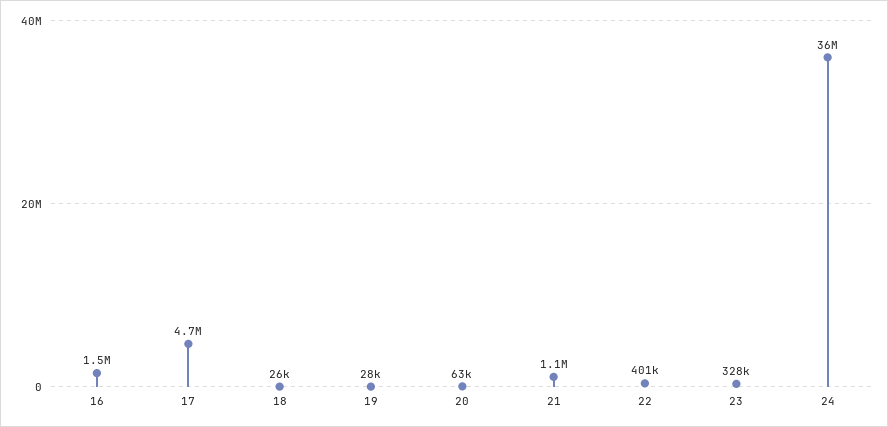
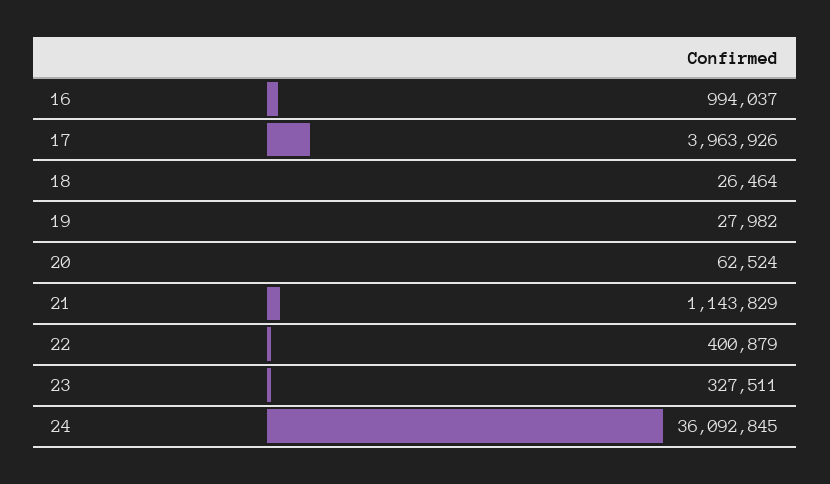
16: 1500000 -> 994037
17: 4700000 -> 3963926

